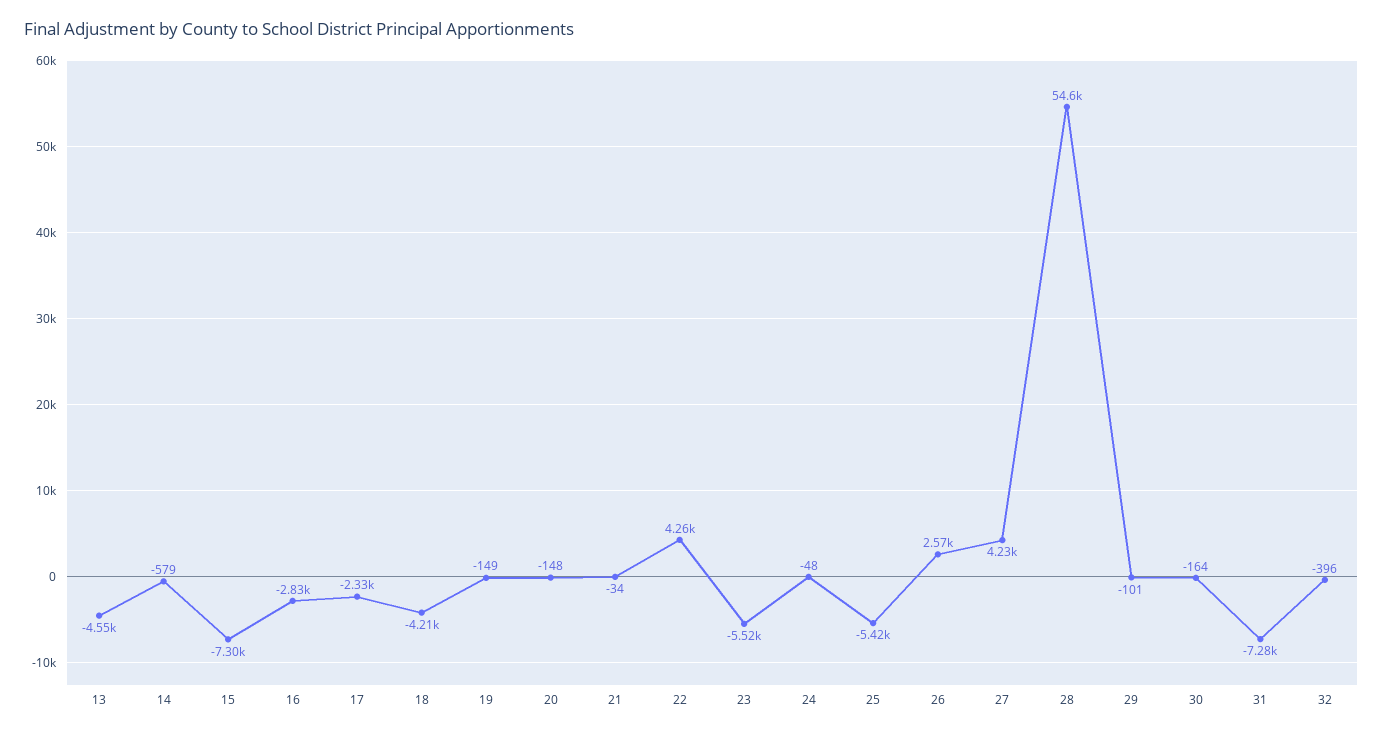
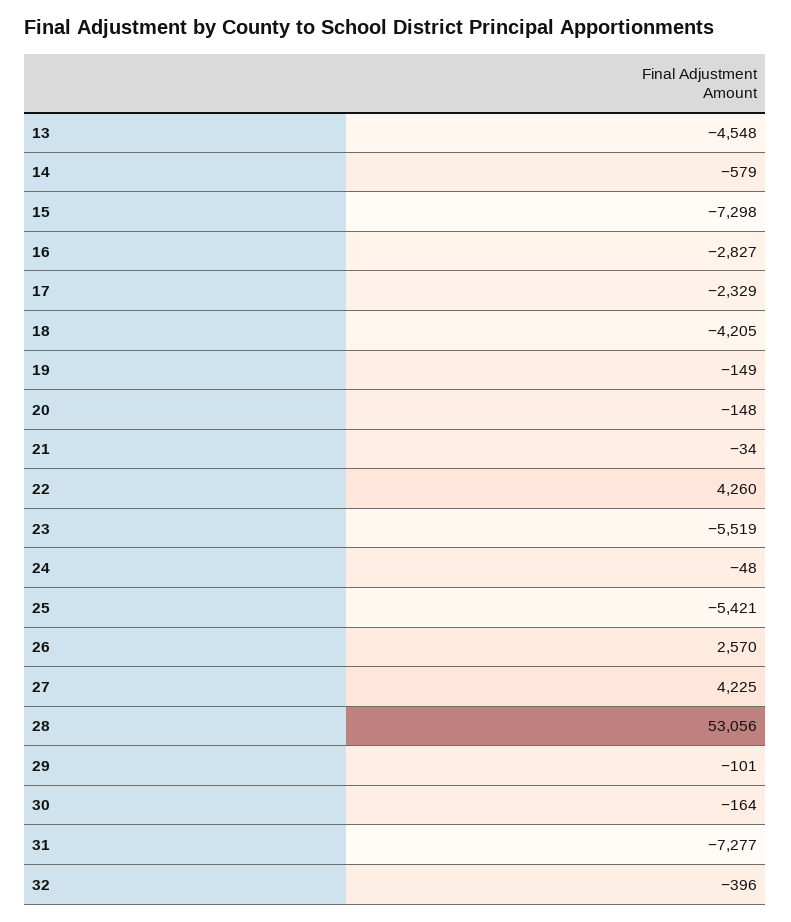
28: 54600 -> 53056

